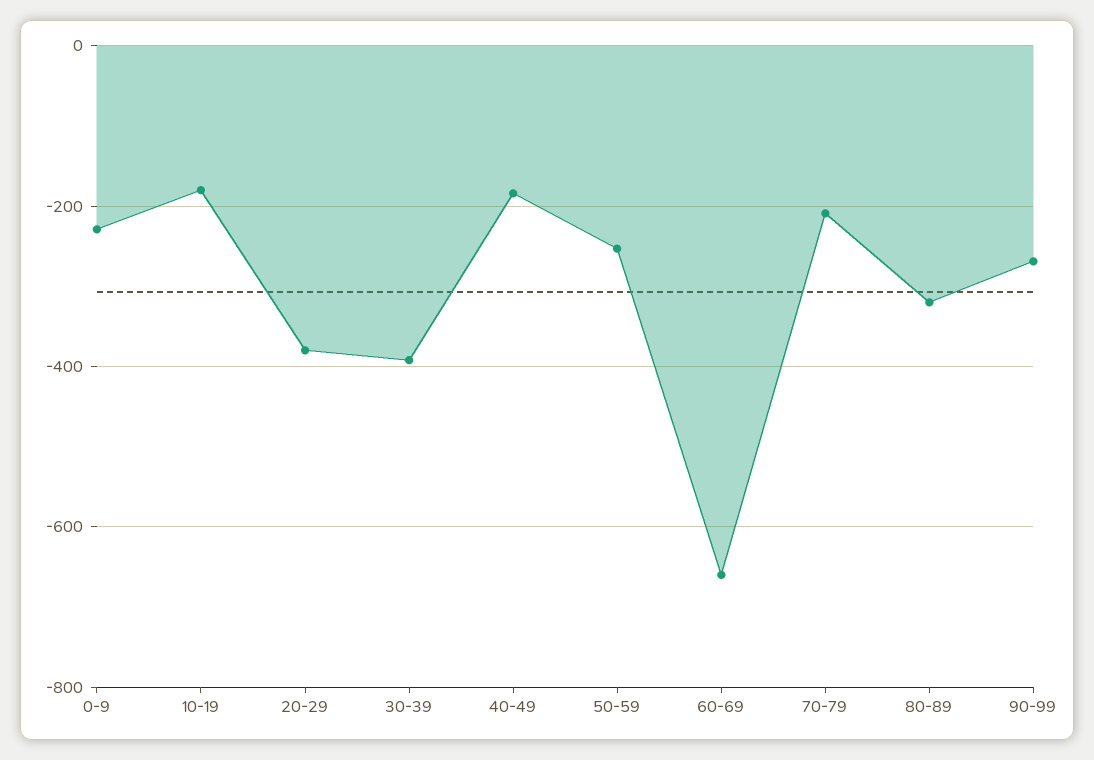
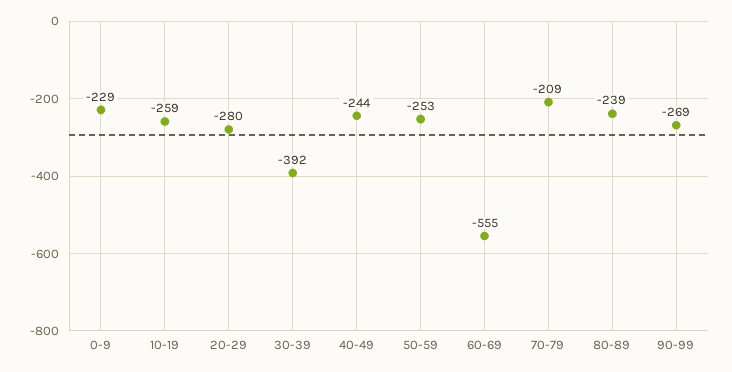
10-19: -180 -> -259
20-29: -380 -> -280
40-49: -180 -> -244
60-69: -660 -> -555
80-89: -320 -> -239

